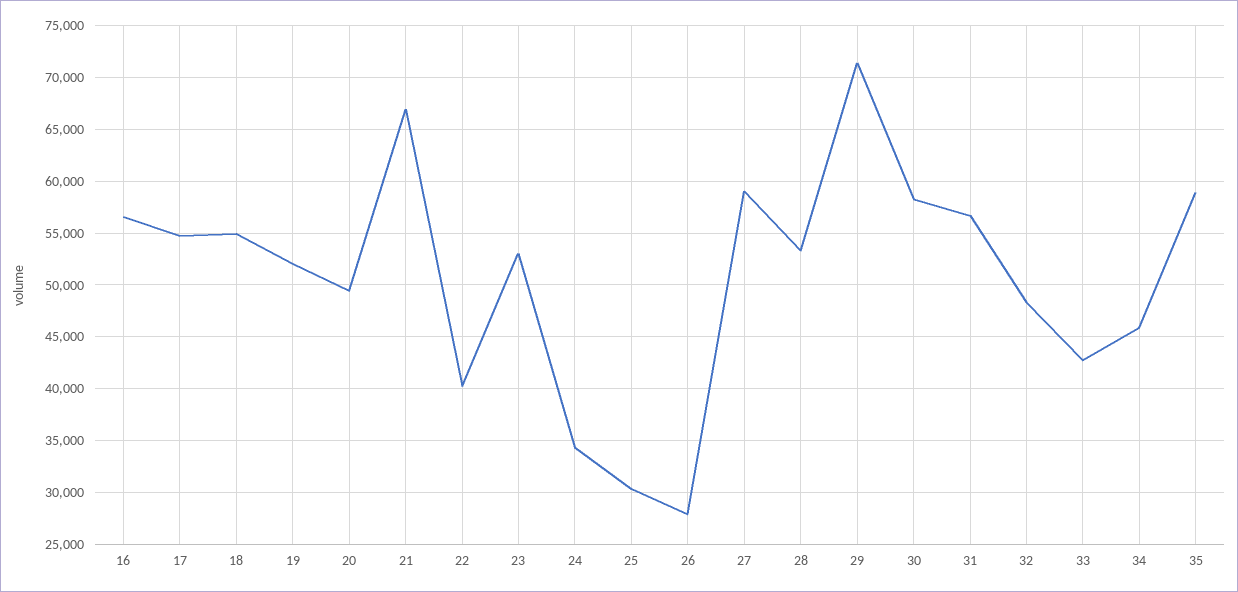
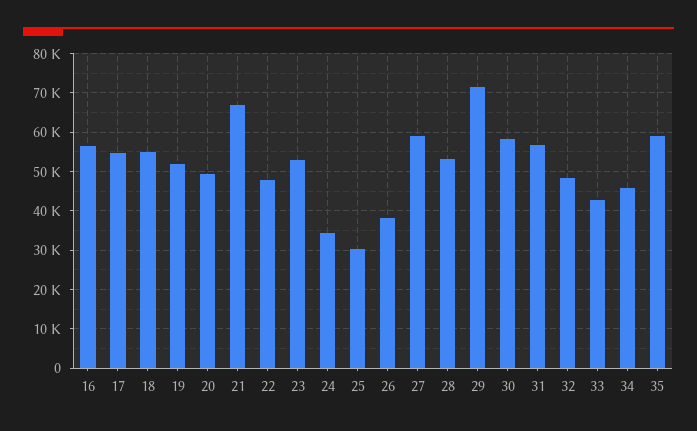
22: 40000 -> 48000
26: 28000 -> 38000

